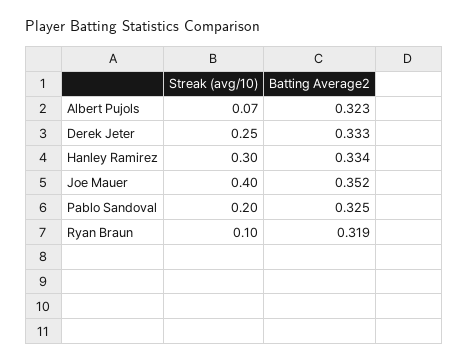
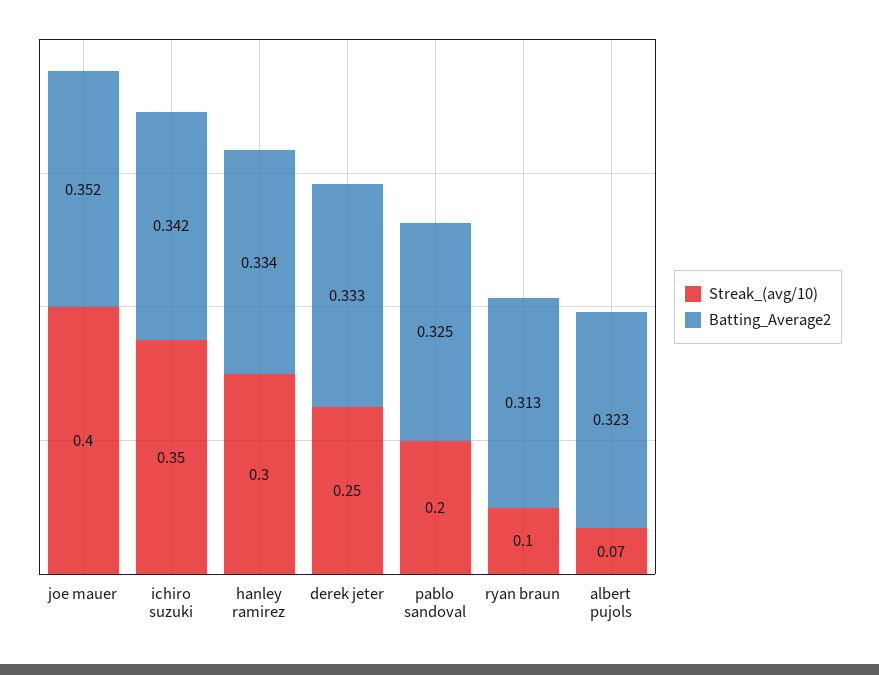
Batting Average2, Ryan Braun: 0.319 -> 0.313
Streak (avg/10), ichiro suzuki: none -> 0.35
Batting Average2, ichiro suzuki: none -> 0.342

